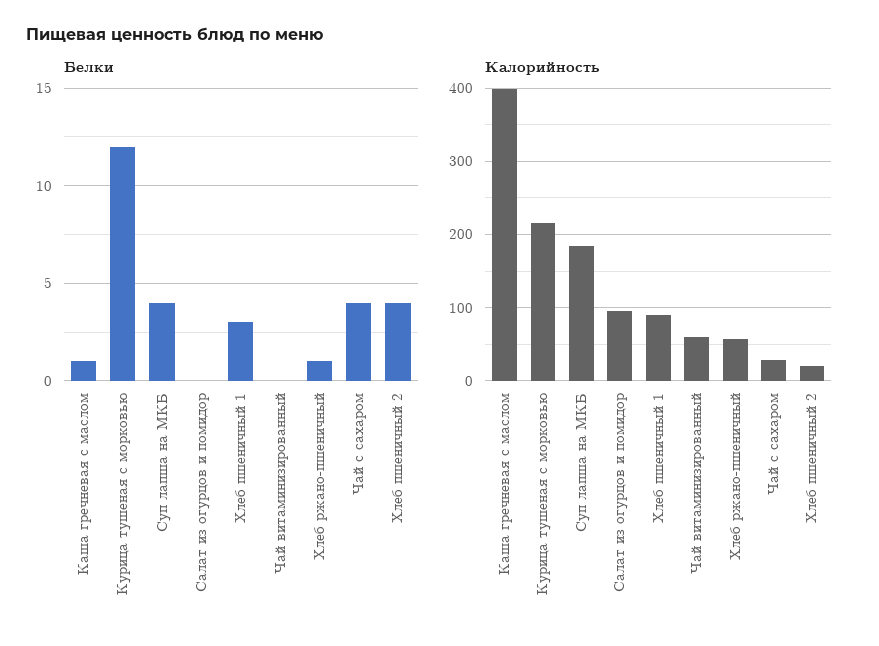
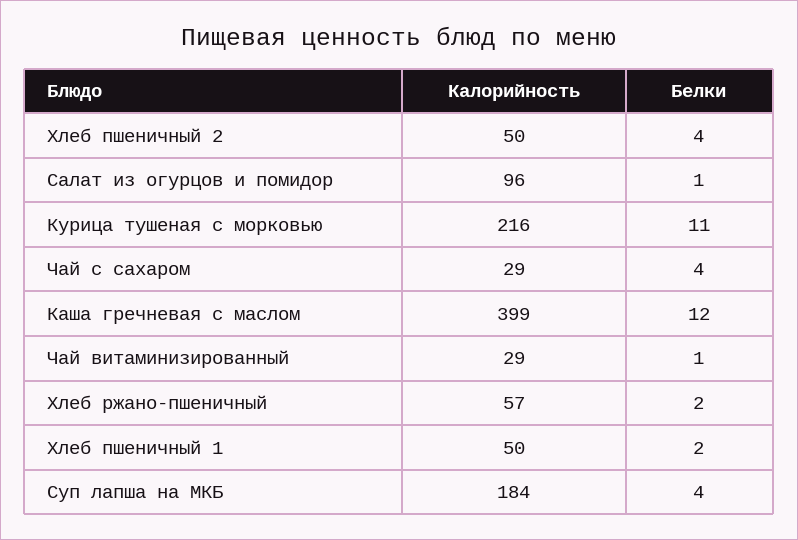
Белки, Каша гречневая с маслом: 1 -> 12
Белки, Курица тушеная с морковью: 12 -> 11
Белки, Салат из огурцов и помидор: 0 -> 1
Белки, Хлеб пшеничный 1: 3 -> 2
Белки, Чай витаминизированный: 0 -> 1
Белки, Хлеб ржано-пшеничный: 1 -> 2
Калорийность, Хлеб пшеничный 1: 90 -> 50
Калорийность, Чай витаминизированный: 60 -> 29
Калорийность, Хлеб пшеничный 2: 20 -> 50

